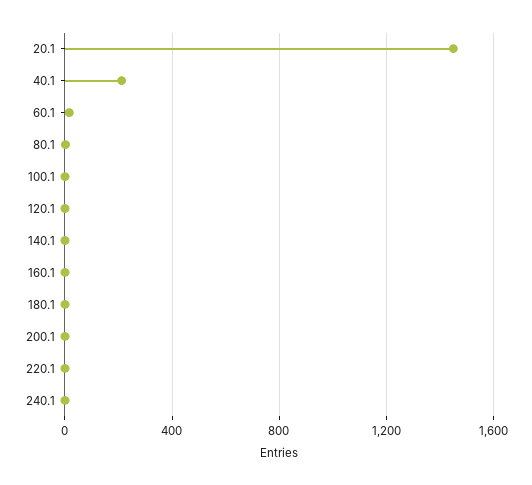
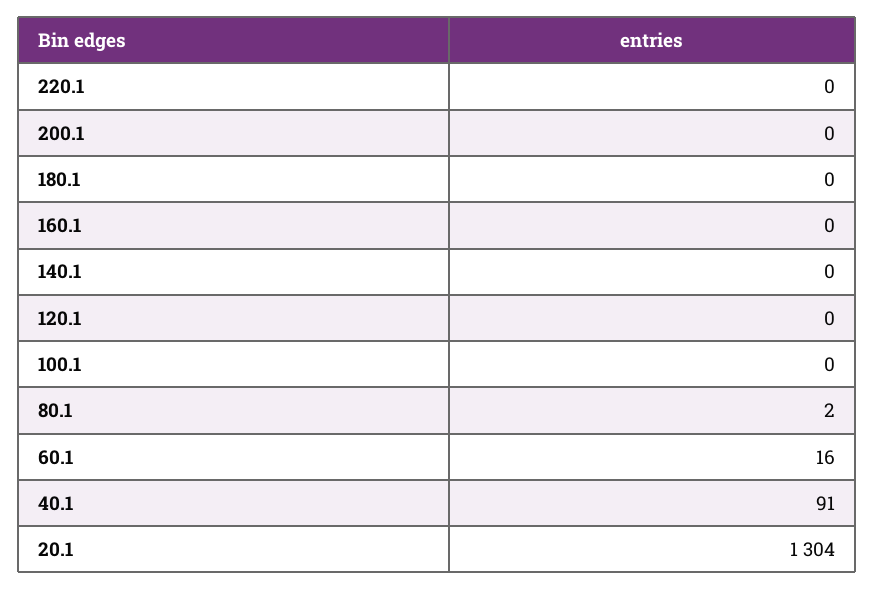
20.1: 1450 -> 1304
40.1: 200 -> 91
240.1: 0 -> none

